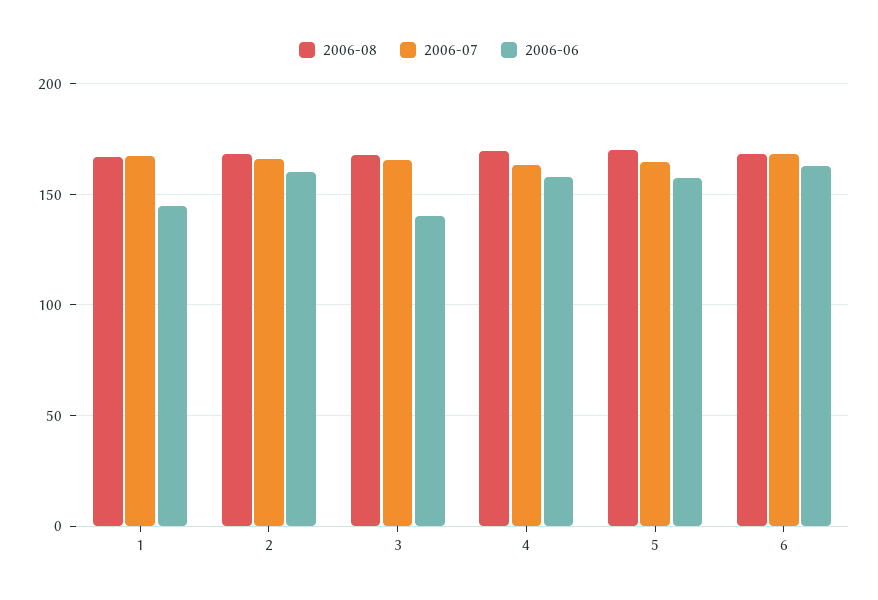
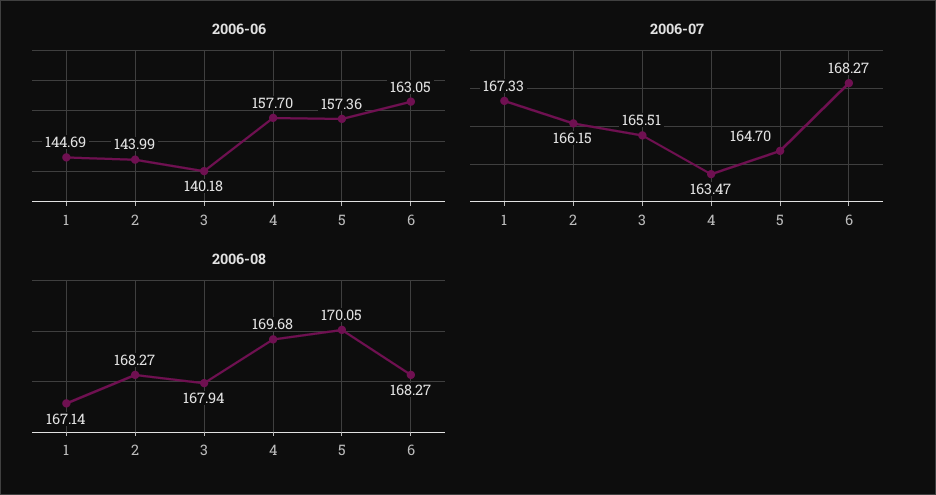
2006-06, 2: 160 -> 143.99

